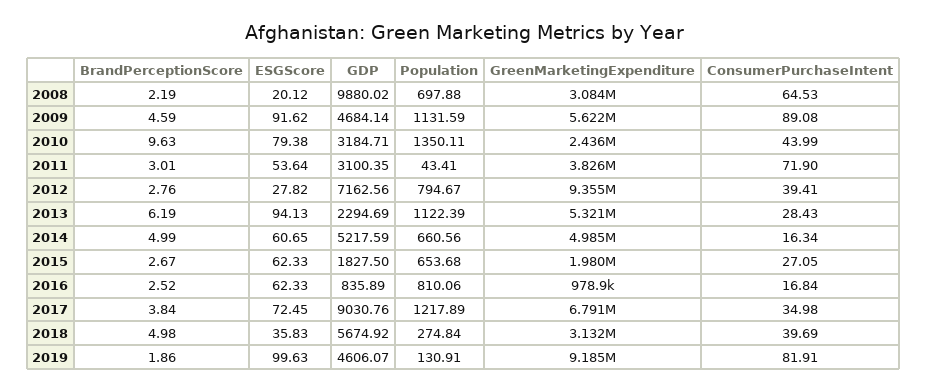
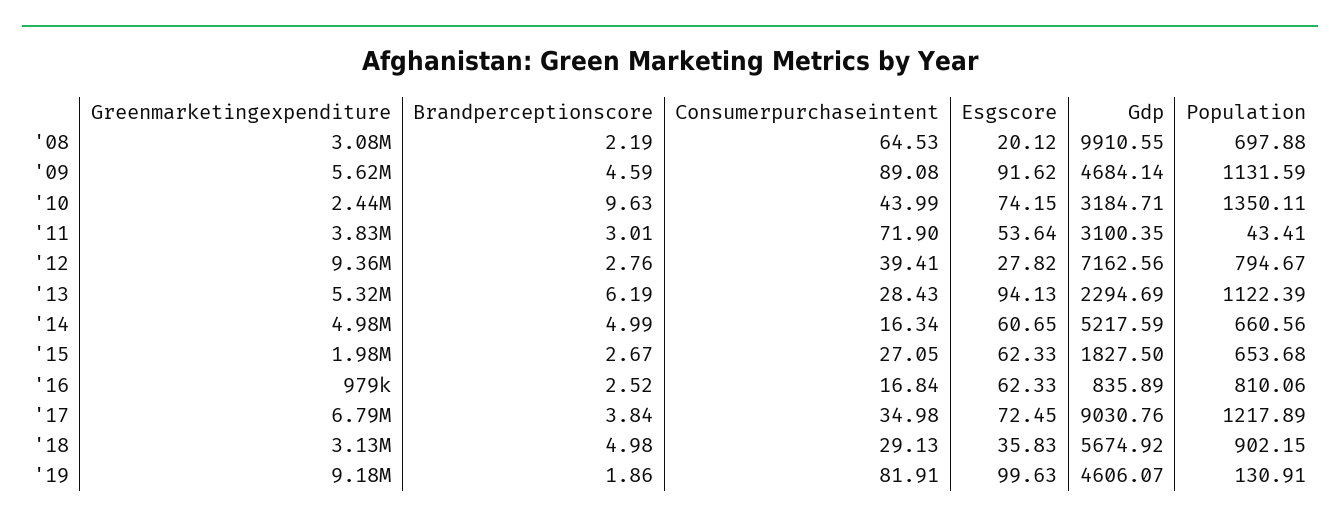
GDP, 2008: 9880.02 -> 9910.55
ESGScore, 2010: 79.38 -> 74.15
Population, 2018: 274.84 -> 902.15
ConsumerPurchaseIntent, 2018: 39.69 -> 29.13

